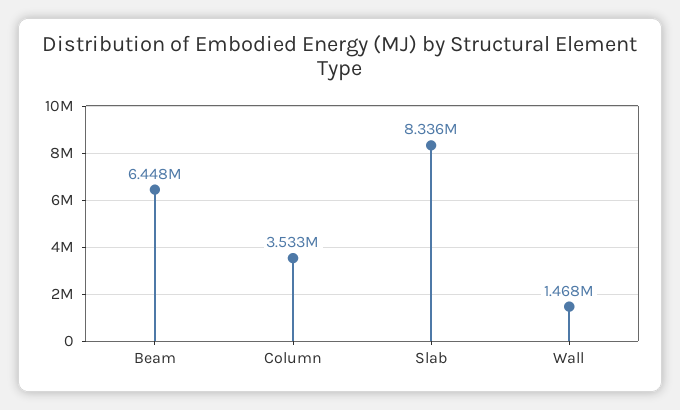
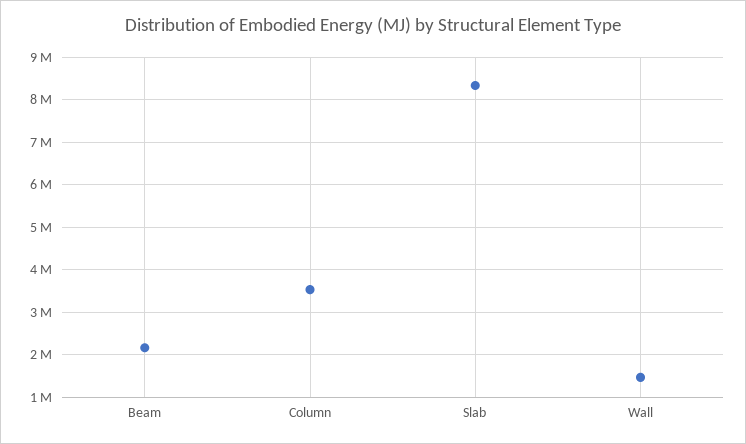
Beam: 6448000 -> 2200000

